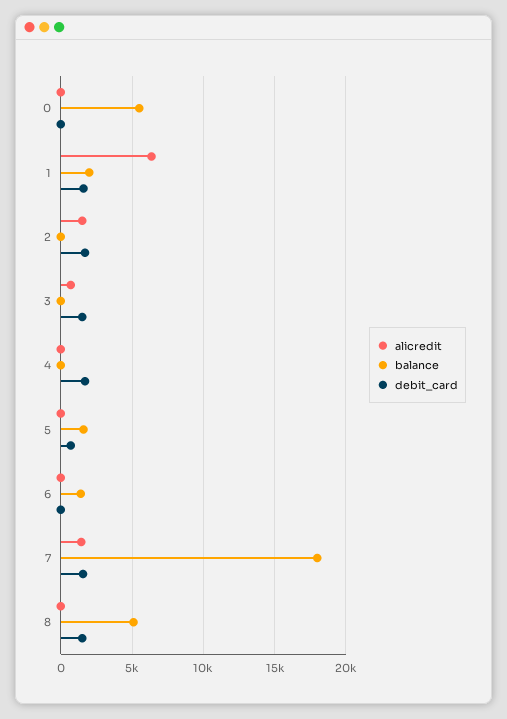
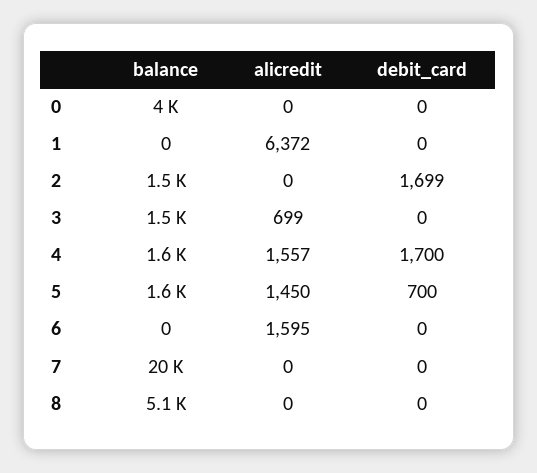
balance, 0: 5500 -> 4000
balance, 1: 2000 -> 0
debit_card, 1: 1500 -> 0
alicredit, 2: 1500 -> 0
balance, 2: 0 -> 1500
balance, 3: 0 -> 1500
debit_card, 3: 1500 -> 0
alicredit, 4: 0 -> 1557
balance, 4: 0 -> 1600
alicredit, 5: 0 -> 1450
alicredit, 6: 0 -> 1595
balance, 6: 1500 -> 0
alicredit, 7: 1500 -> 0
balance, 7: 18000 -> 20000
debit_card, 7: 1500 -> 0
debit_card, 8: 1500 -> 0

